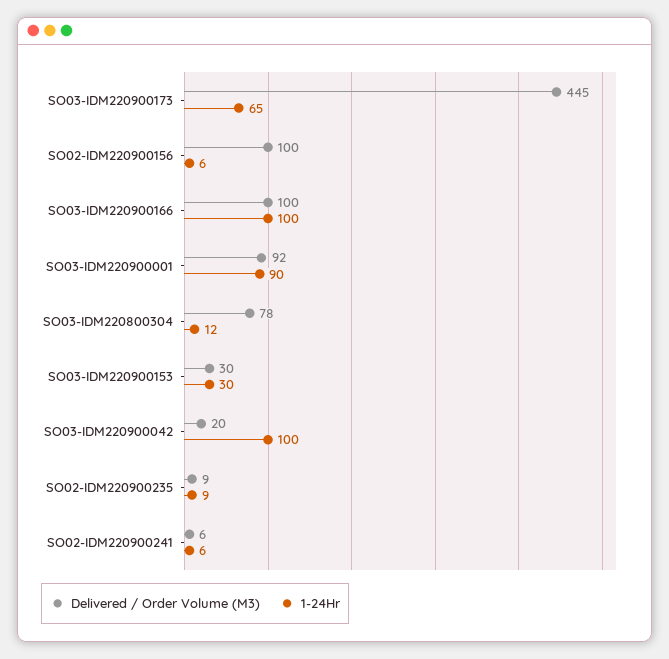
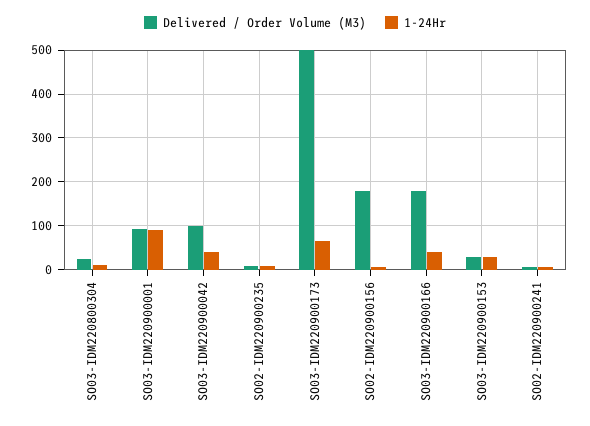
Delivered / Order Volume (M3), SO03-IDM220900173: 445 -> 500
Delivered / Order Volume (M3), SO02-IDM220900156: 100 -> 180
Delivered / Order Volume (M3), SO03-IDM220900166: 100 -> 180
1-24Hr, SO03-IDM220900166: 100 -> 40
Delivered / Order Volume (M3), SO03-IDM220800304: 78 -> 20
Delivered / Order Volume (M3), SO03-IDM220900042: 20 -> 100
1-24Hr, SO03-IDM220900042: 100 -> 40

